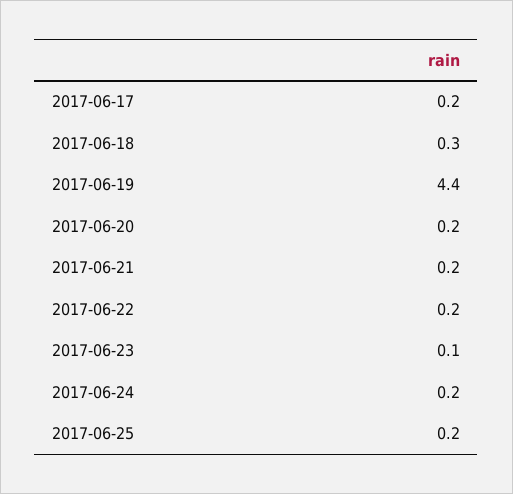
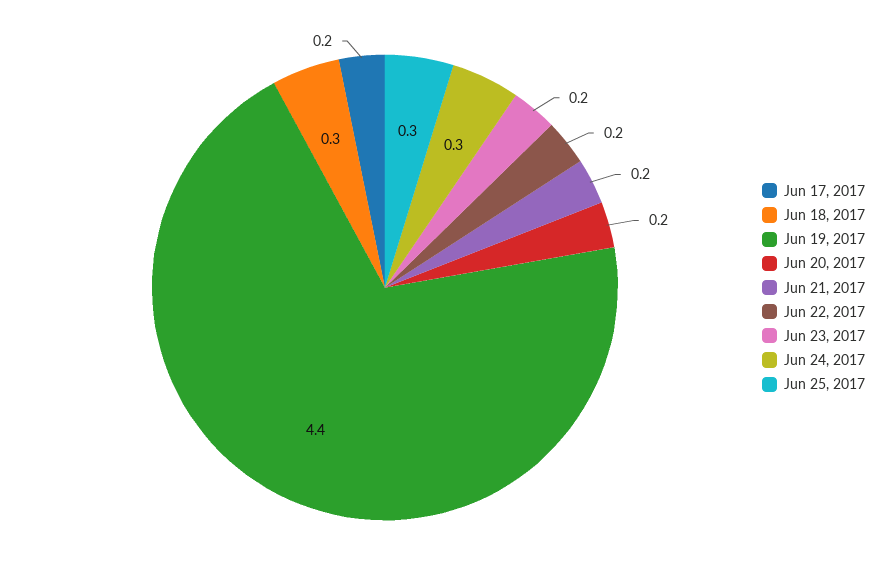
2017-06-23: 0.1 -> 0.2
2017-06-24: 0.2 -> 0.3
2017-06-25: 0.2 -> 0.3

